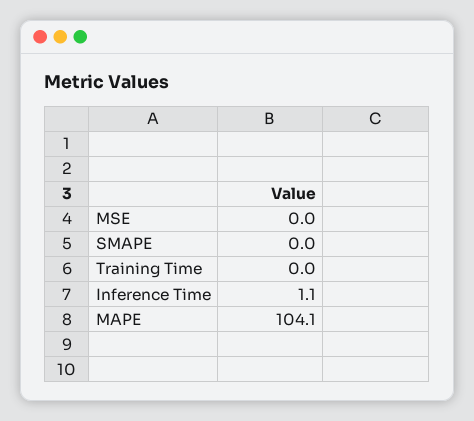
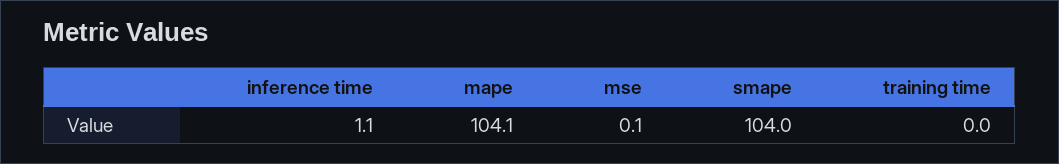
MSE: 0 -> 0.1
SMAPE: 0 -> 104

